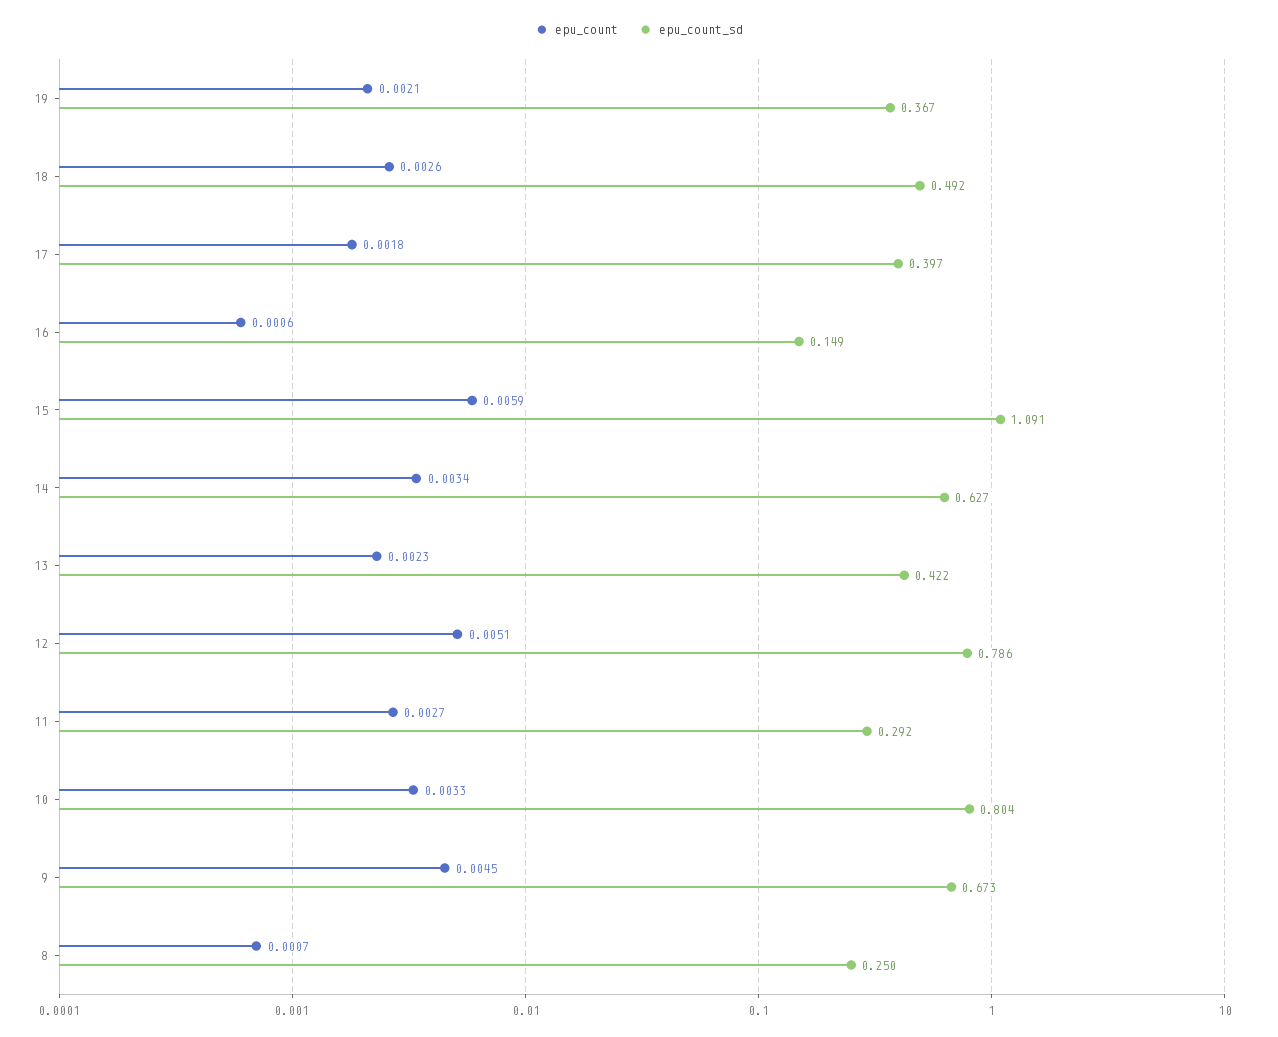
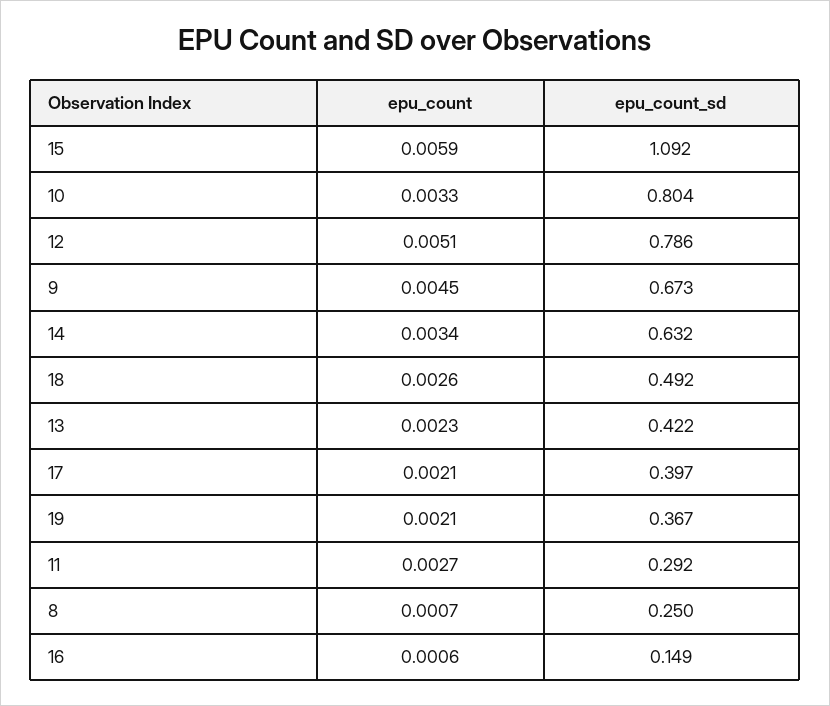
epu_count, 17: 0.0018 -> 0.0021
epu_count_sd, 15: 1.091 -> 1.092
epu_count_sd, 14: 0.627 -> 0.632

